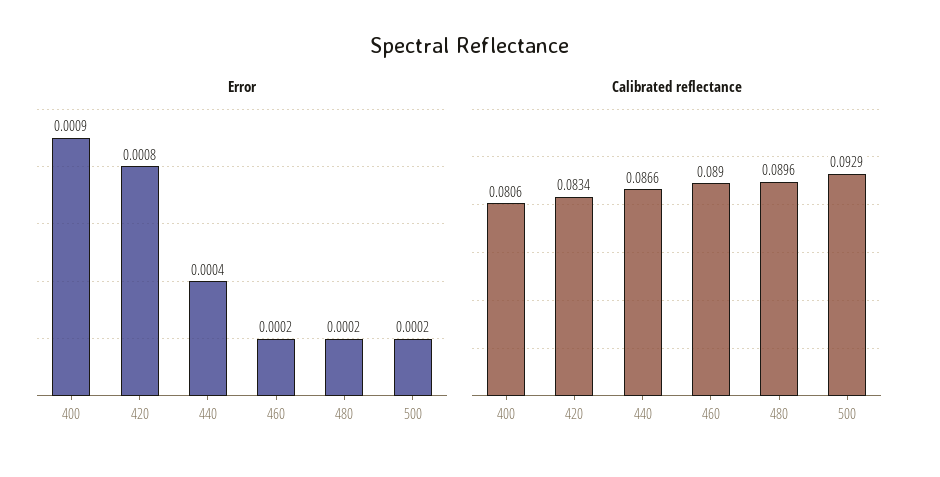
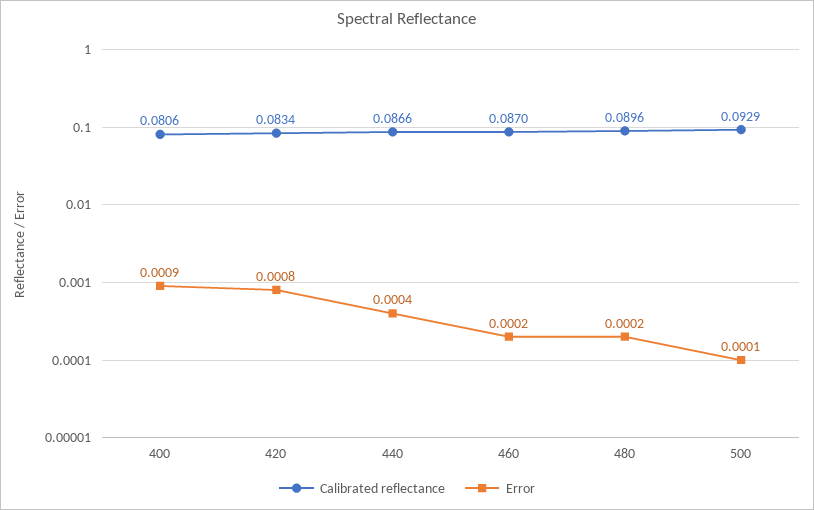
Error, 500: 0.0002 -> 0.0001
Calibrated reflectance, 460: 0.089 -> 0.087

